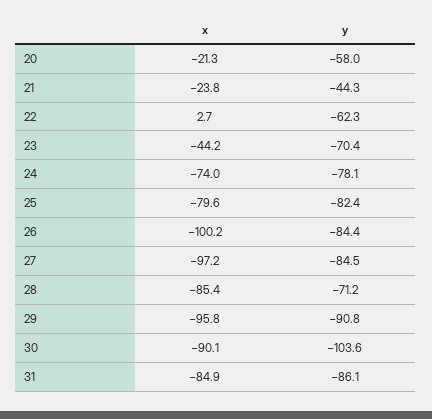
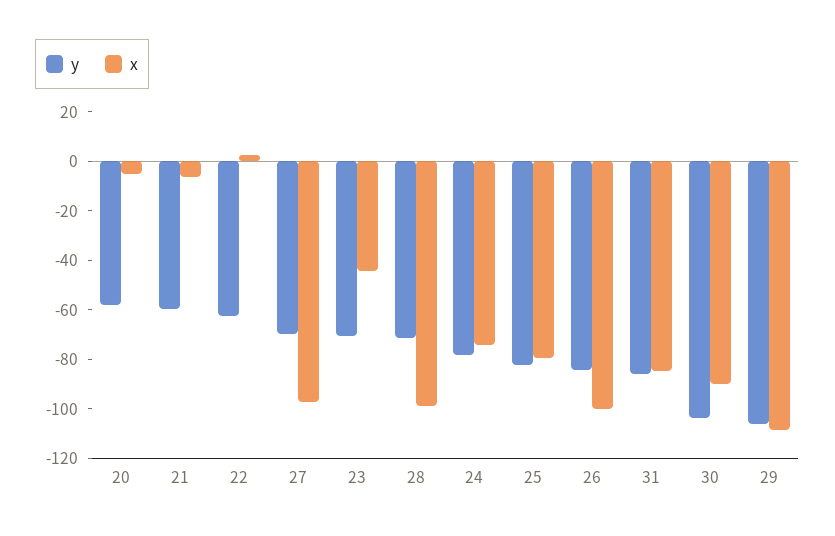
x, 20: -21.3 -> -5
x, 21: -23.8 -> -5
y, 21: -44.3 -> -60
y, 27: -84.5 -> -70
x, 28: -85.4 -> -100
x, 29: -95.8 -> -110
y, 29: -90.8 -> -105

